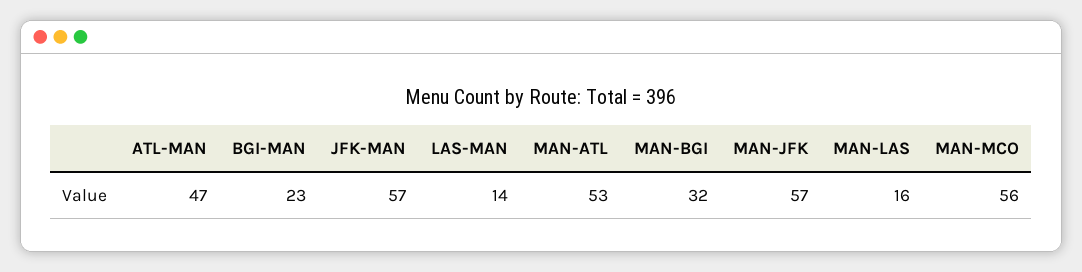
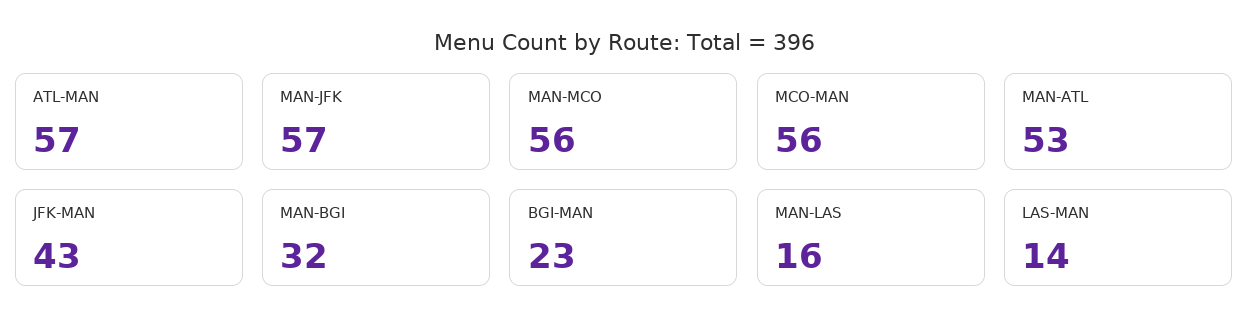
ATL-MAN: 47 -> 57
JFK-MAN: 57 -> 43
MCO-MAN: none -> 56

